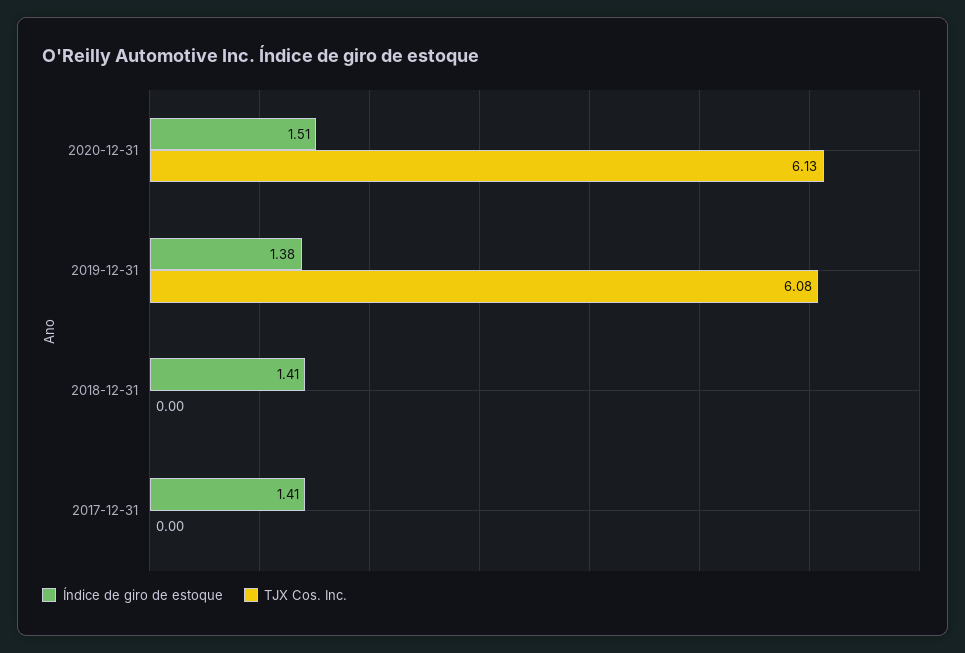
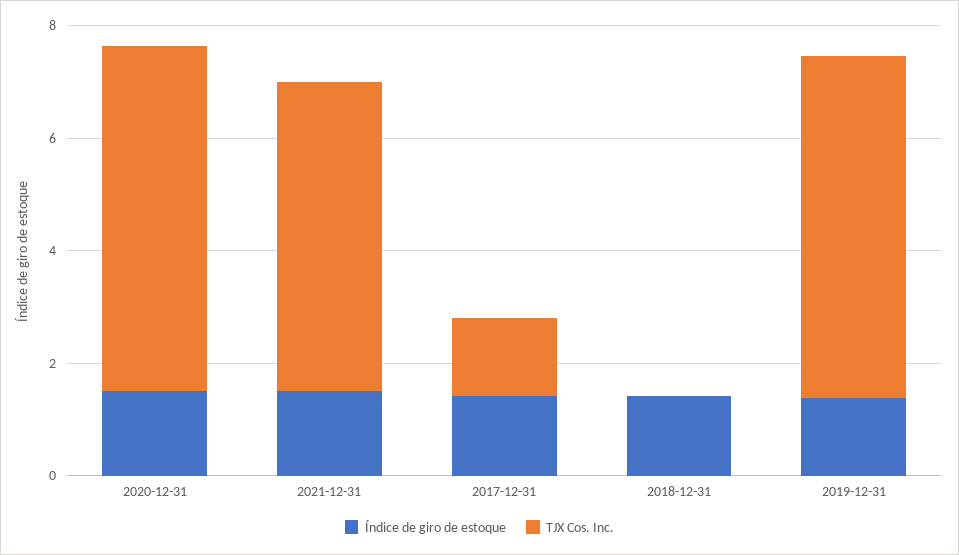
TJX Cos. Inc., 2017-12-31: 0 -> 1.5
Índice de giro de estoque, 2021-12-31: none -> 1.5
TJX Cos. Inc., 2021-12-31: none -> 5.5

